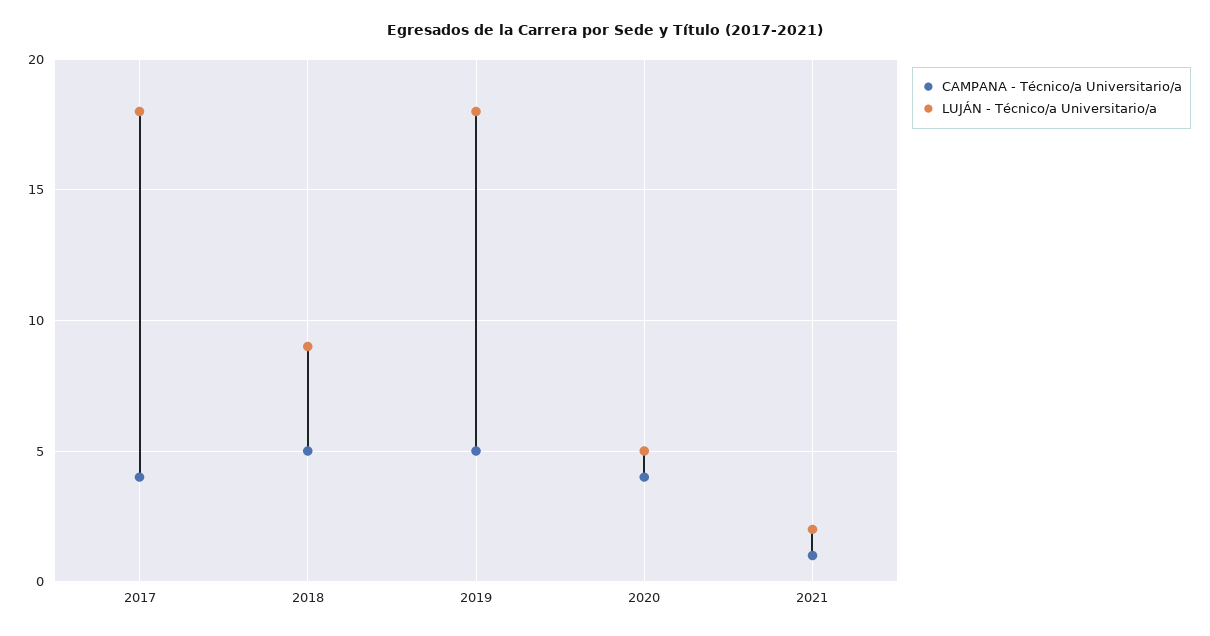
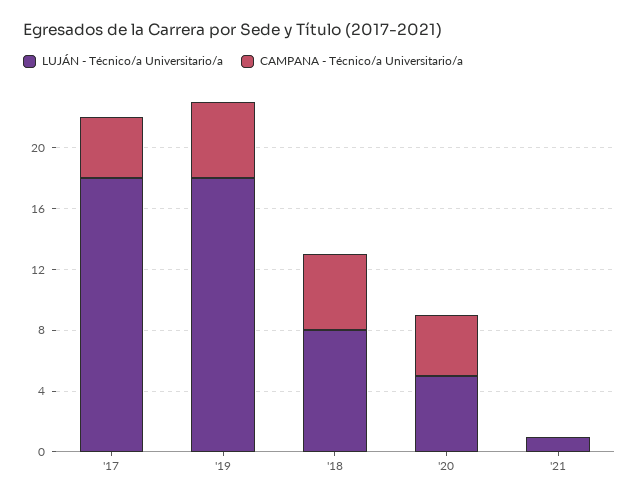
LUJÁN - Técnico/a Universitario/a, 2018: 9 -> 8
CAMPANA - Técnico/a Universitario/a, 2021: 1 -> 0
LUJÁN - Técnico/a Universitario/a, 2021: 2 -> 1

